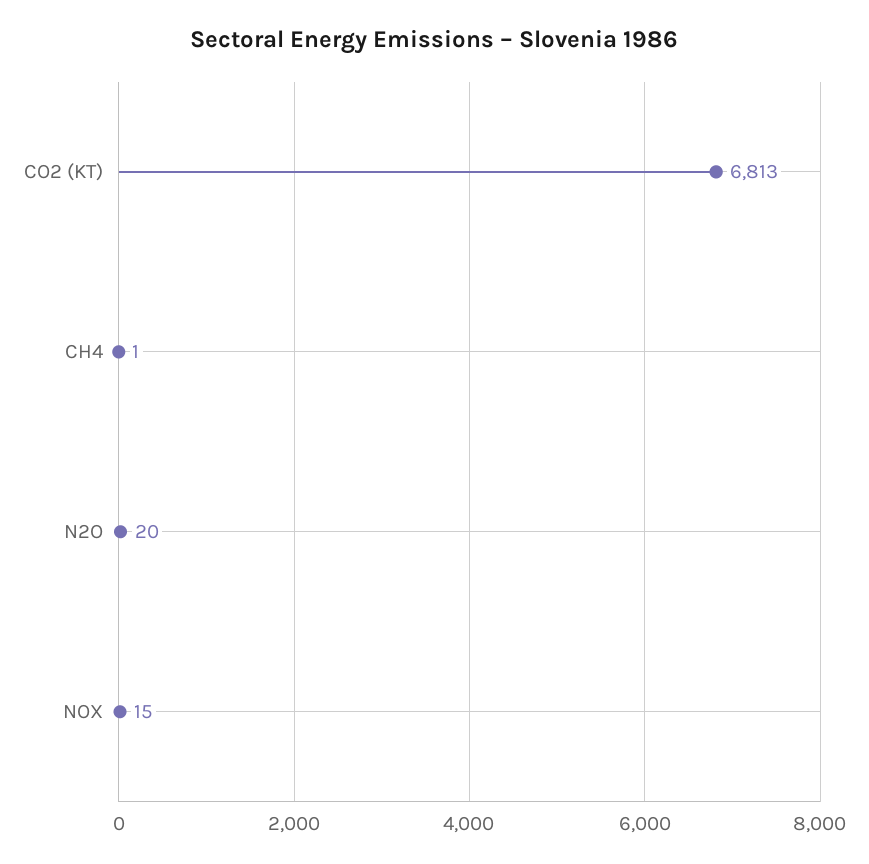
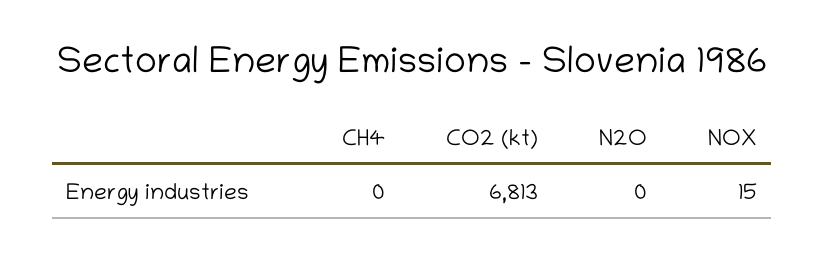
CH4: 1 -> 0
N2O: 20 -> 0

